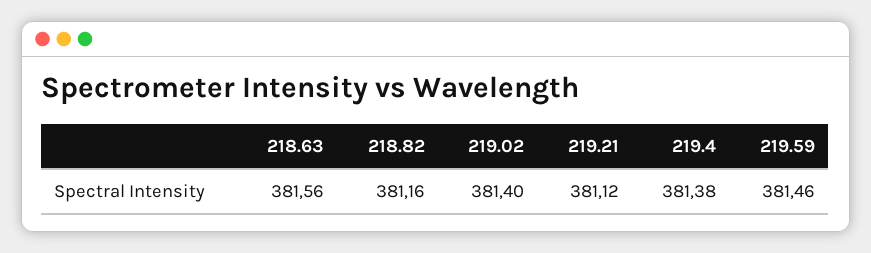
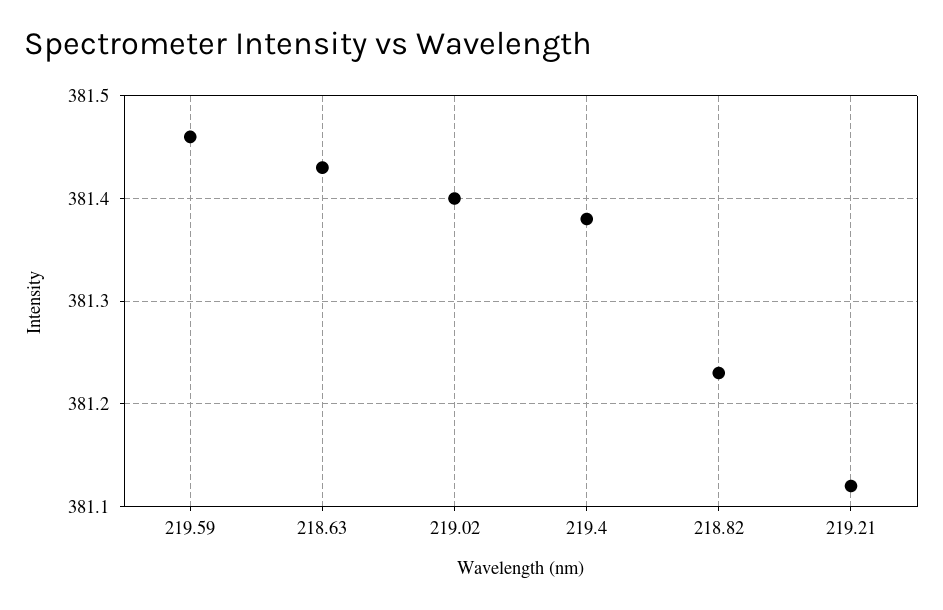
218.63: 381.56 -> 381.43
218.82: 381.16 -> 381.23

